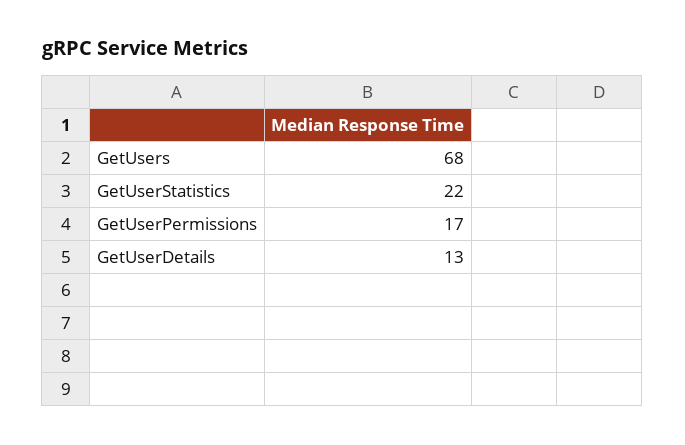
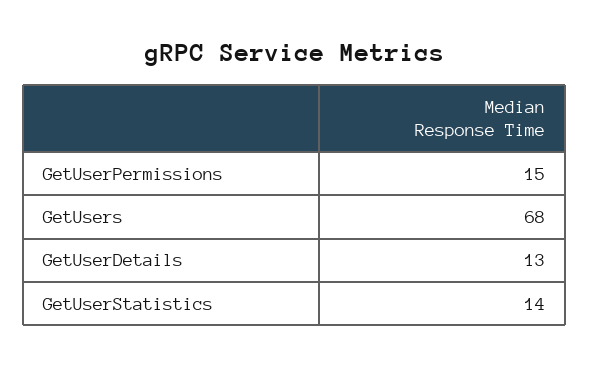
GetUserStatistics: 22 -> 14
GetUserPermissions: 17 -> 15

